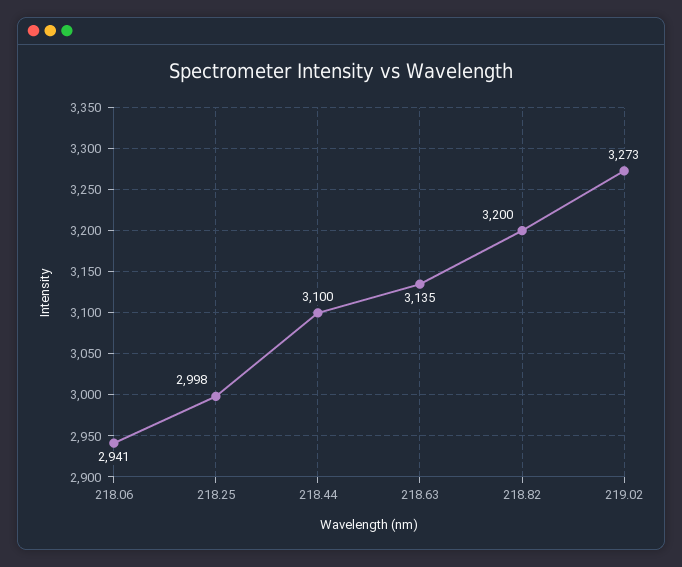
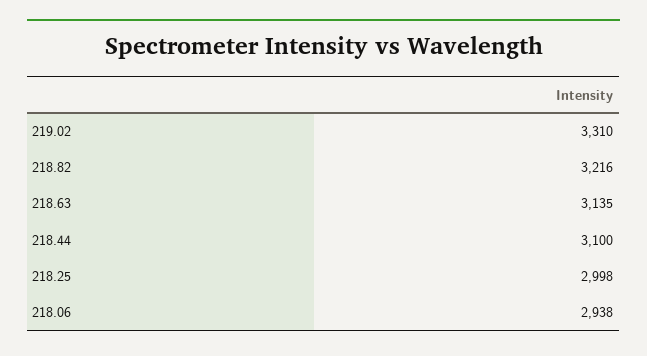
218.06: 2941 -> 2938
218.82: 3200 -> 3216
219.02: 3273 -> 3310

